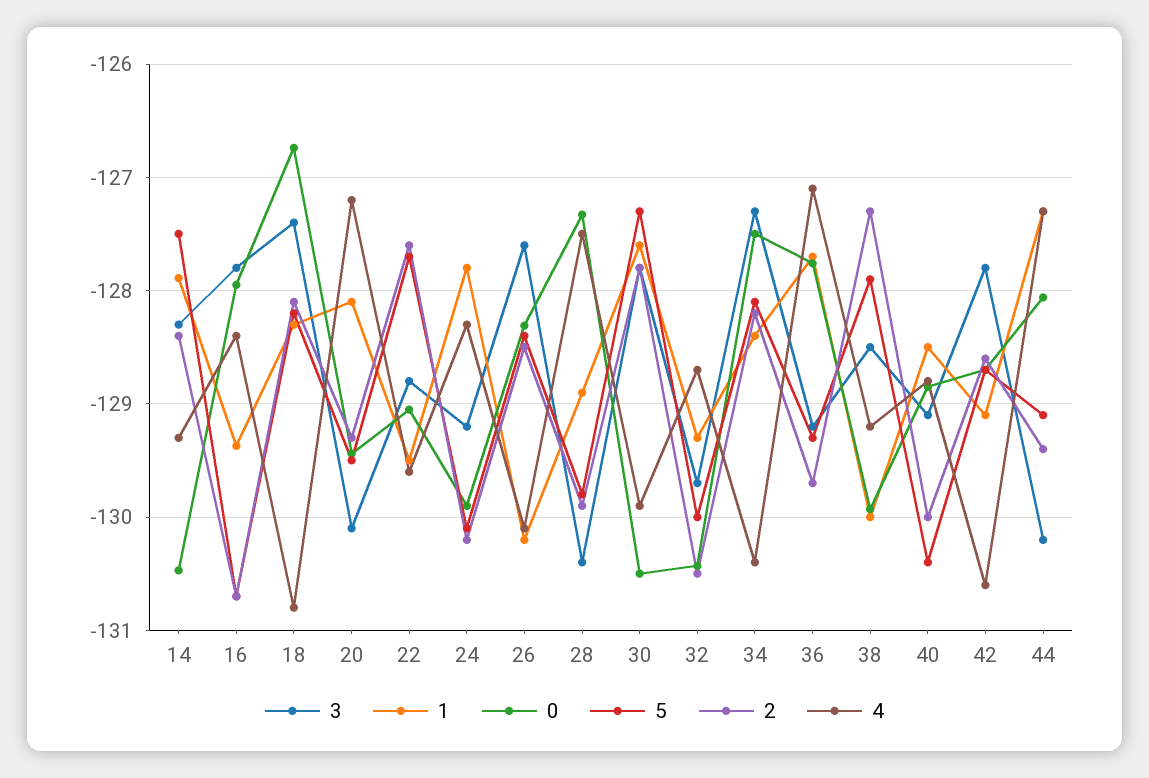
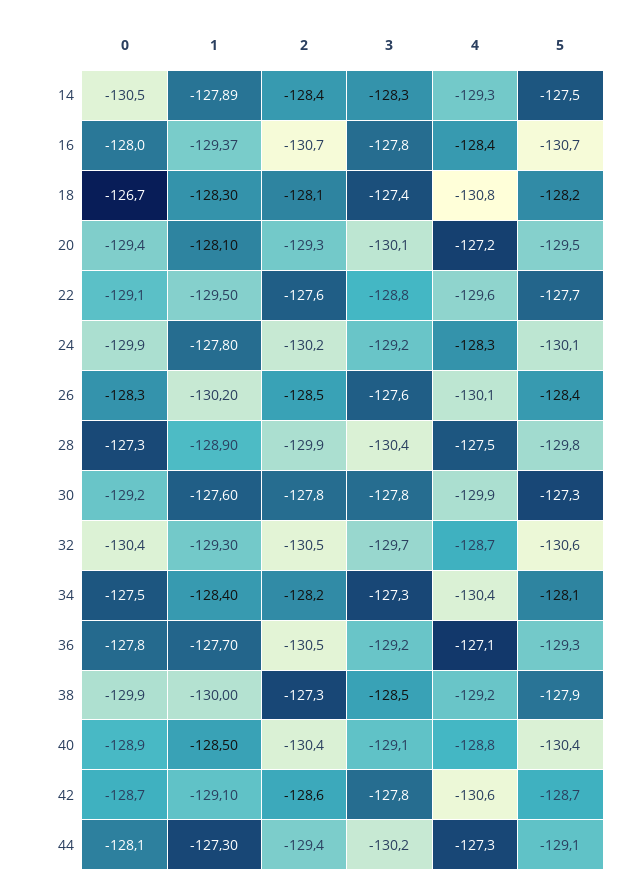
0, 30: -130.5 -> -129.2
5, 32: -130 -> -130.6
2, 36: -129.7 -> -130.5
2, 40: -130 -> -130.4

